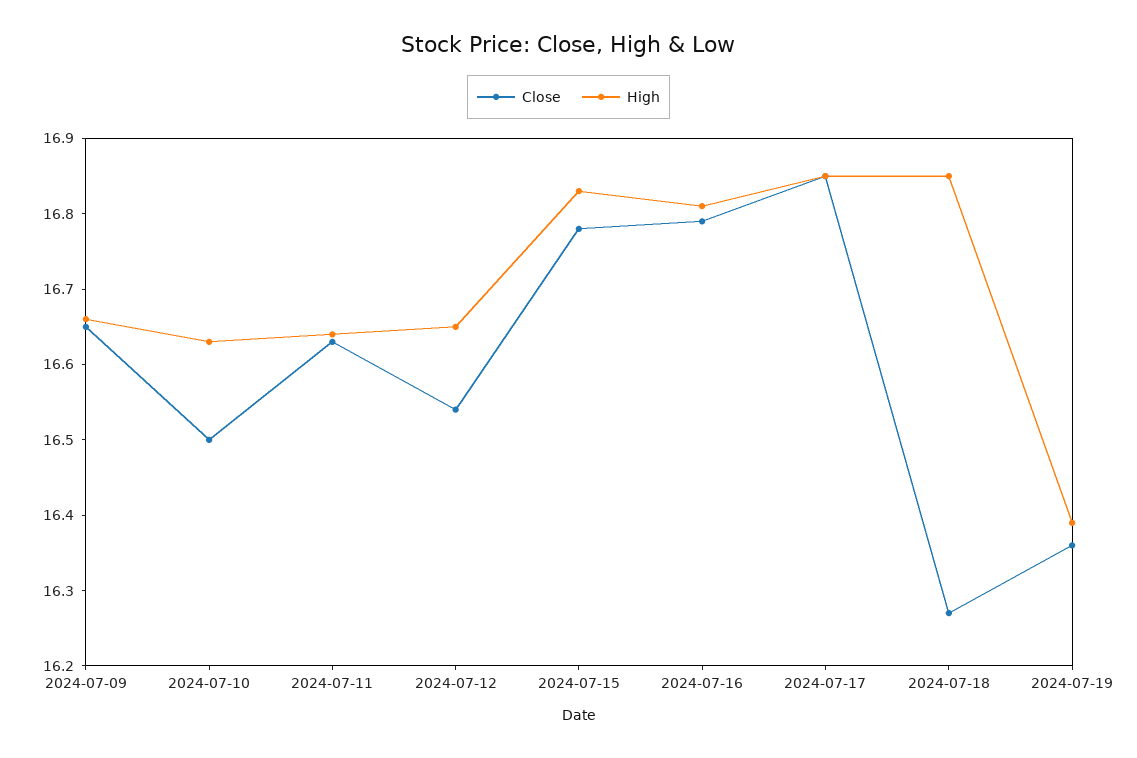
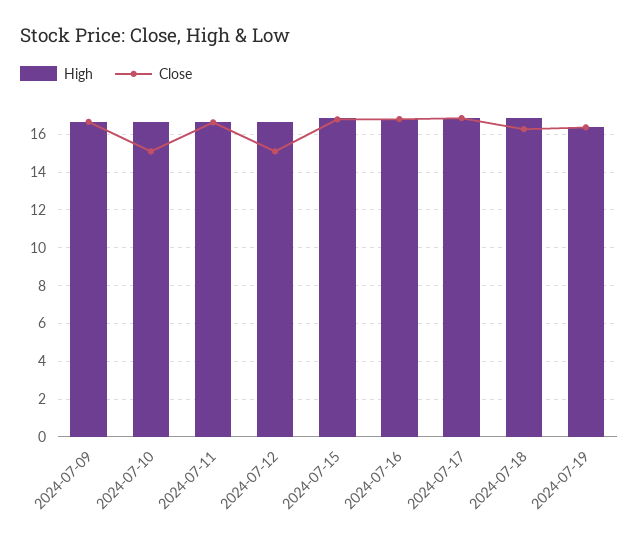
Close, 2024-07-10: 16.5 -> 15
Close, 2024-07-12: 16.55 -> 15

